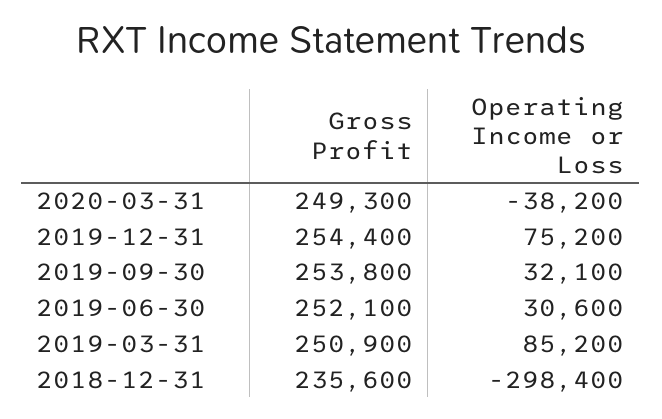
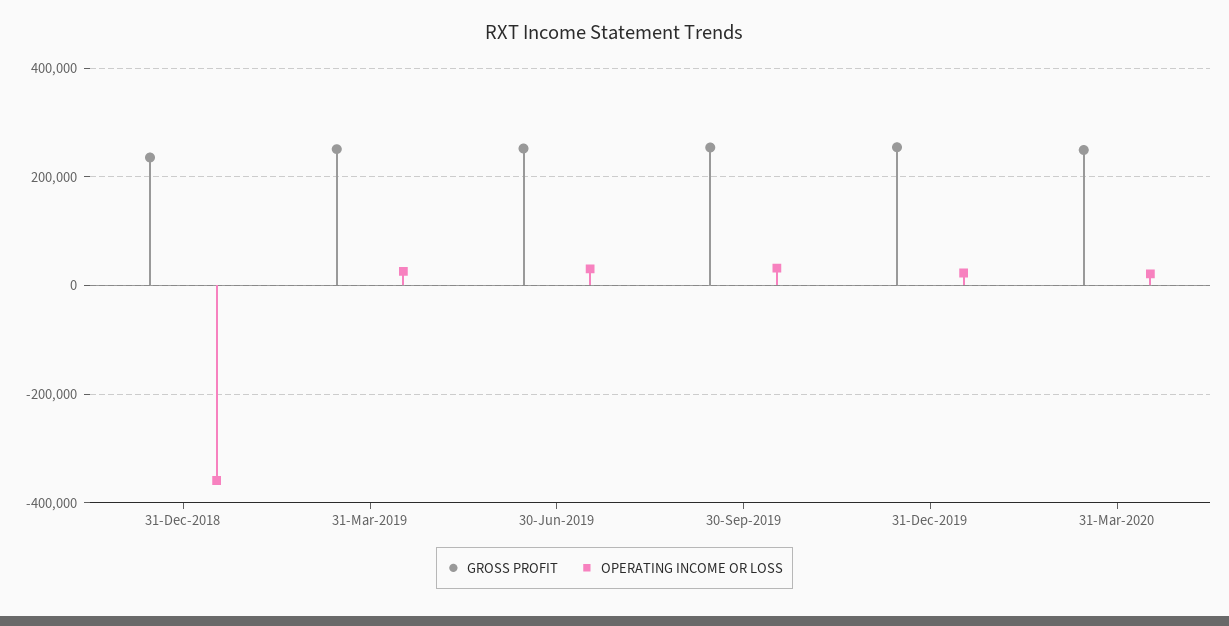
Operating Income or Loss, 2020-03-31: -38200 -> 20000
Operating Income or Loss, 2019-12-31: 75200 -> 20000
Operating Income or Loss, 2019-03-31: 85200 -> 20000
Operating Income or Loss, 2018-12-31: -298400 -> -360000

